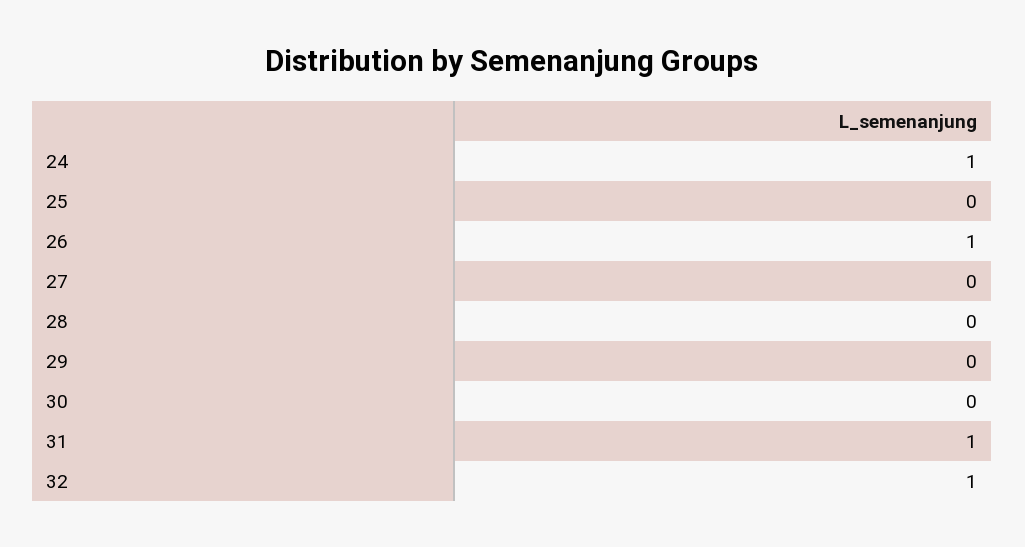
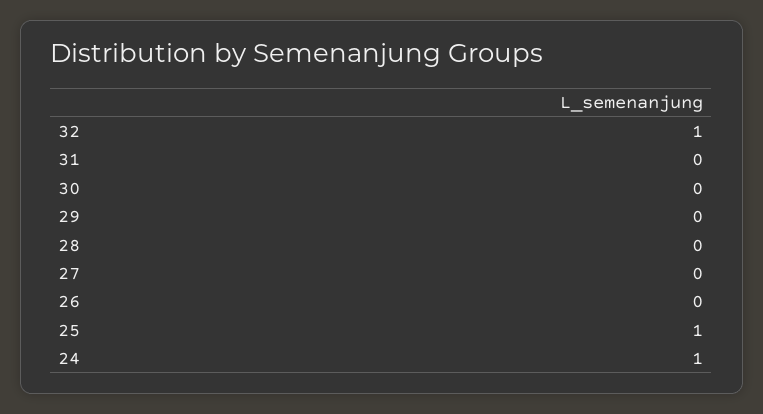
25: 0 -> 1
26: 1 -> 0
31: 1 -> 0

